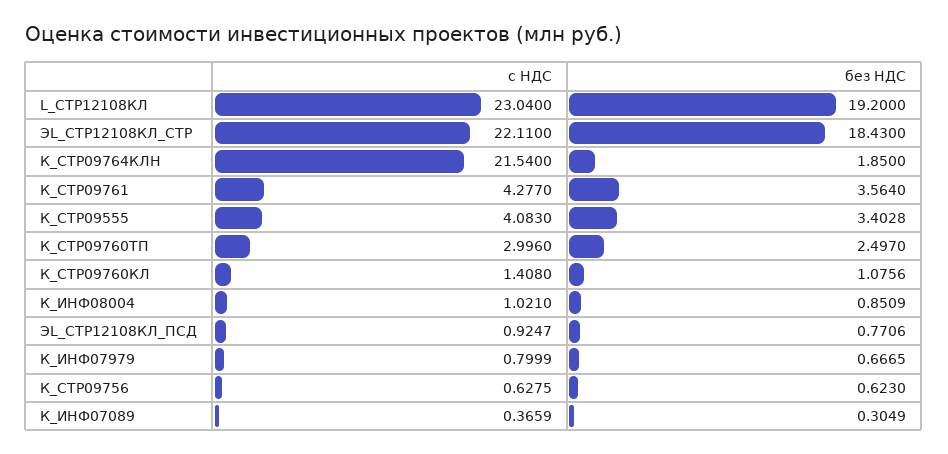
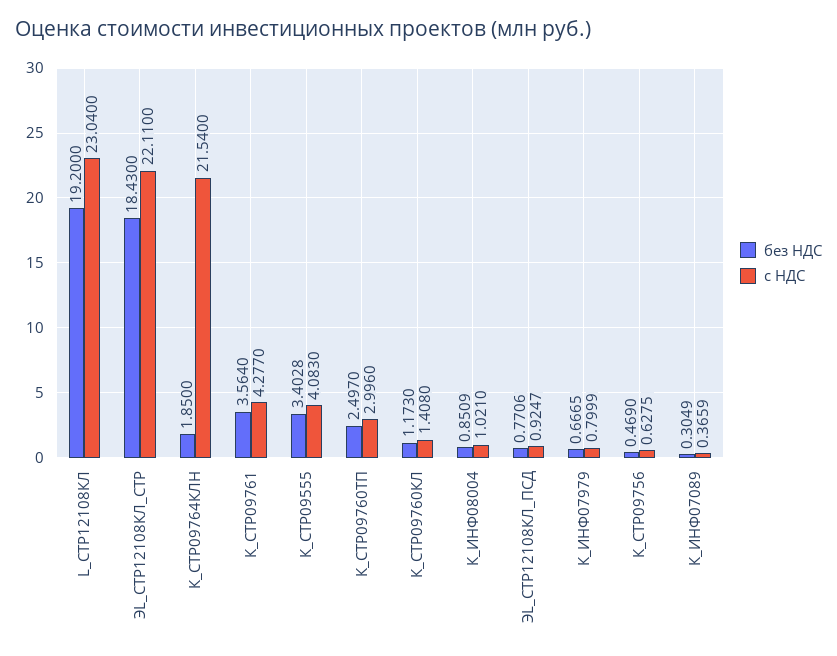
без НДС, К_СТР09760КЛ: 1.0756 -> 1.173
без НДС, К_СТР09756: 0.623 -> 0.469

